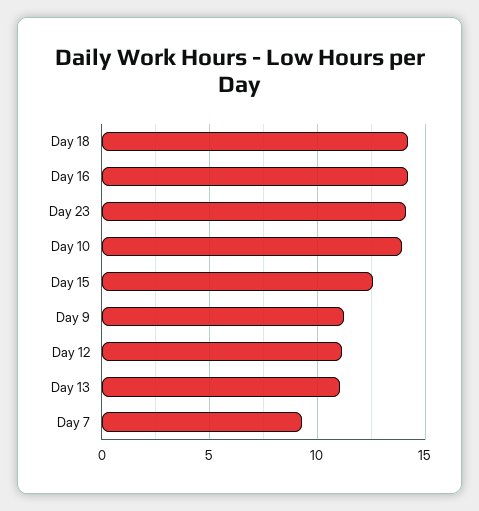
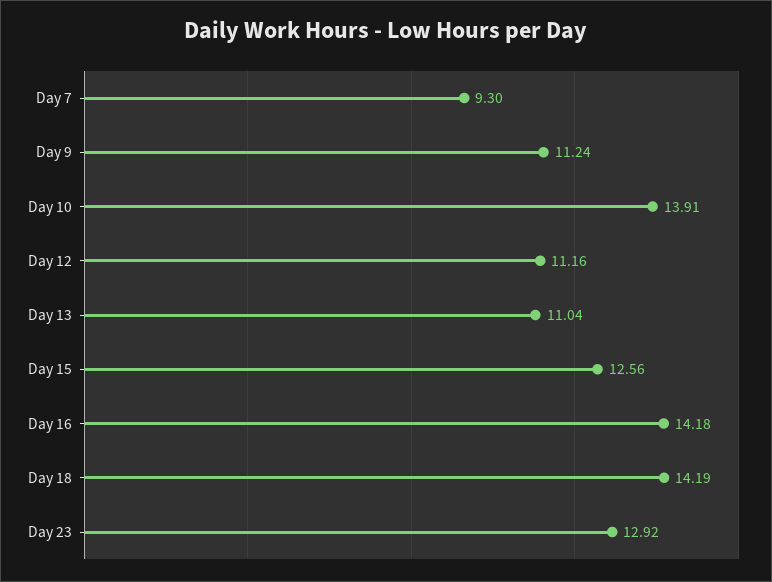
Day 23: 14 -> 12.92

